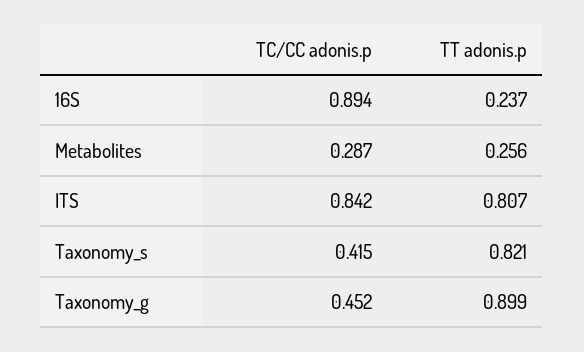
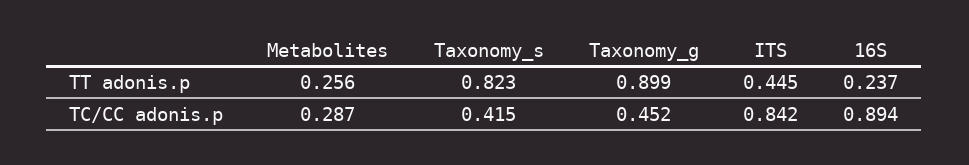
TT adonis.p, ITS: 0.807 -> 0.445
TT adonis.p, Taxonomy_s: 0.821 -> 0.823

